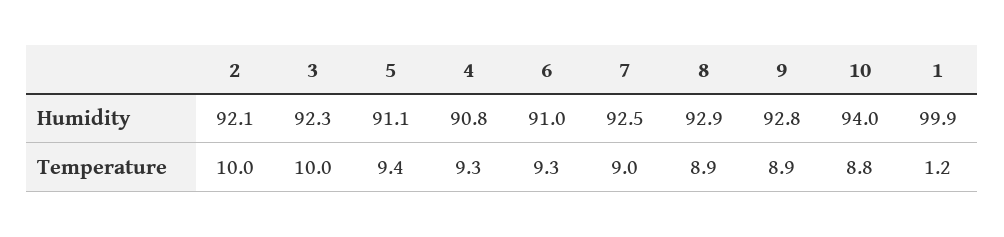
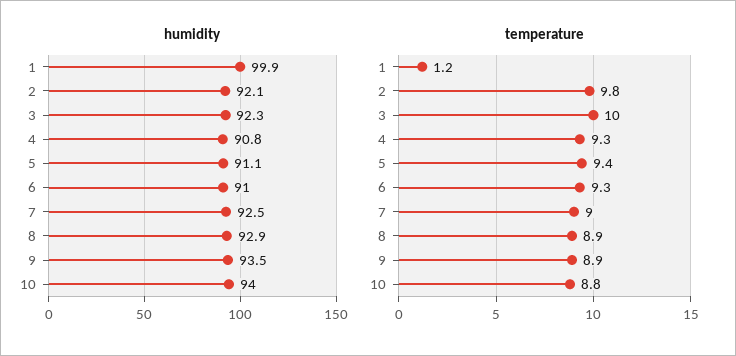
Humidity, 9: 92.8 -> 93.5
Temperature, 2: 10 -> 9.8

